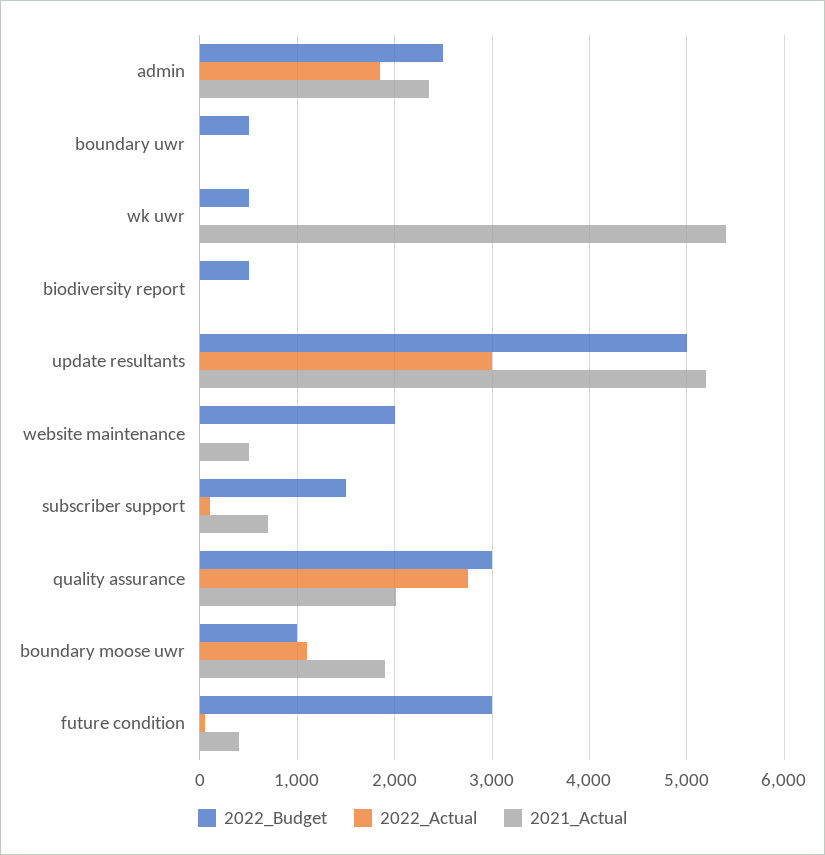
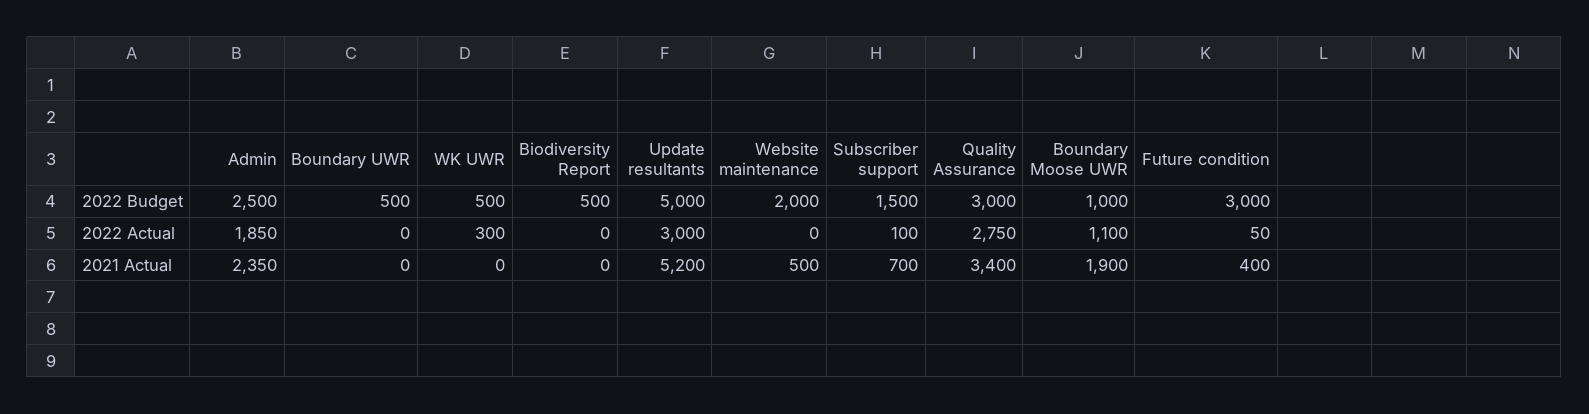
2022_Actual, wk uwr: 0 -> 300
2021_Actual, wk uwr: 5400 -> 0
2021_Actual, quality assurance: 2000 -> 3400

